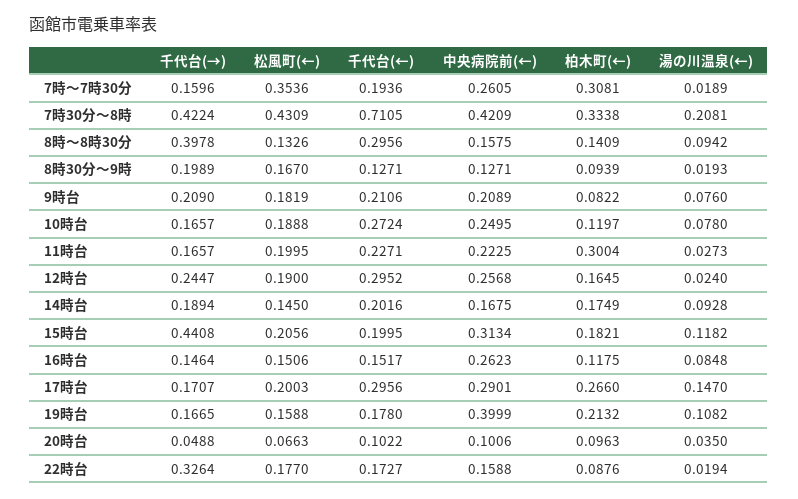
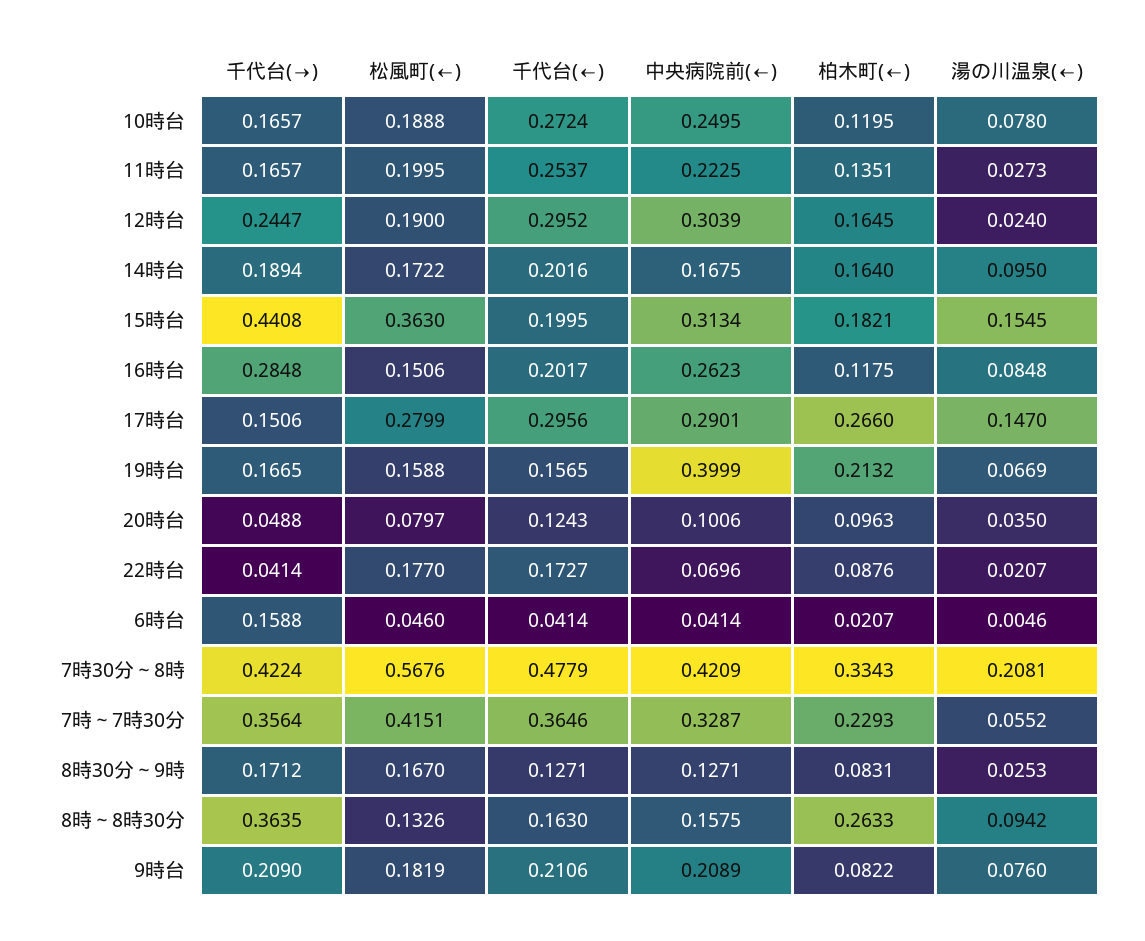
千代台(→), 7時～7時30分: 0.1596 -> 0.3564
松風町(←), 7時～7時30分: 0.3536 -> 0.4151
千代台(←), 7時～7時30分: 0.1936 -> 0.3646
中央病院前(←), 7時～7時30分: 0.2605 -> 0.3287
柏木町(←), 7時～7時30分: 0.3081 -> 0.2293
湯の川温泉(←), 7時～7時30分: 0.0189 -> 0.0552
松風町(←), 7時30分～8時: 0.4309 -> 0.5676
千代台(←), 7時30分～8時: 0.7105 -> 0.4779
柏木町(←), 7時30分～8時: 0.3338 -> 0.3343
千代台(→), 8時～8時30分: 0.3978 -> 0.3635
千代台(←), 8時～8時30分: 0.2956 -> 0.163
柏木町(←), 8時～8時30分: 0.1409 -> 0.2633
千代台(→), 8時30分～9時: 0.1989 -> 0.1712
柏木町(←), 8時30分～9時: 0.0939 -> 0.0831
湯の川温泉(←), 8時30分～9時: 0.0193 -> 0.0253
柏木町(←), 10時台: 0.1197 -> 0.1195
千代台(←), 11時台: 0.2271 -> 0.2537
柏木町(←), 11時台: 0.3004 -> 0.1351
中央病院前(←), 12時台: 0.2568 -> 0.3039
松風町(←), 14時台: 0.145 -> 0.1722
柏木町(←), 14時台: 0.1749 -> 0.164
湯の川温泉(←), 14時台: 0.0928 -> 0.095
松風町(←), 15時台: 0.2056 -> 0.363
湯の川温泉(←), 15時台: 0.1182 -> 0.1545
千代台(→), 16時台: 0.1464 -> 0.2848
千代台(←), 16時台: 0.1517 -> 0.2017
千代台(→), 17時台: 0.1707 -> 0.1506
松風町(←), 17時台: 0.2003 -> 0.2799
千代台(←), 19時台: 0.178 -> 0.1565
湯の川温泉(←), 19時台: 0.1082 -> 0.0669
松風町(←), 20時台: 0.0663 -> 0.0797
千代台(←), 20時台: 0.1022 -> 0.1243
千代台(→), 22時台: 0.3264 -> 0.0414
中央病院前(←), 22時台: 0.1588 -> 0.0696
湯の川温泉(←), 22時台: 0.0194 -> 0.0207
千代台(→), 6時台: none -> 0.1588
松風町(←), 6時台: none -> 0.046
千代台(←), 6時台: none -> 0.0414
中央病院前(←), 6時台: none -> 0.0414
柏木町(←), 6時台: none -> 0.0207
湯の川温泉(←), 6時台: none -> 0.0046

